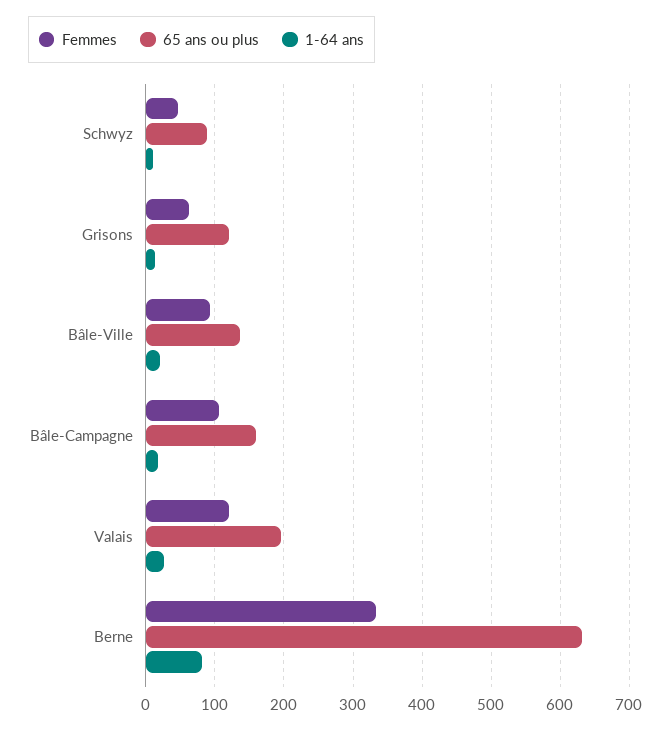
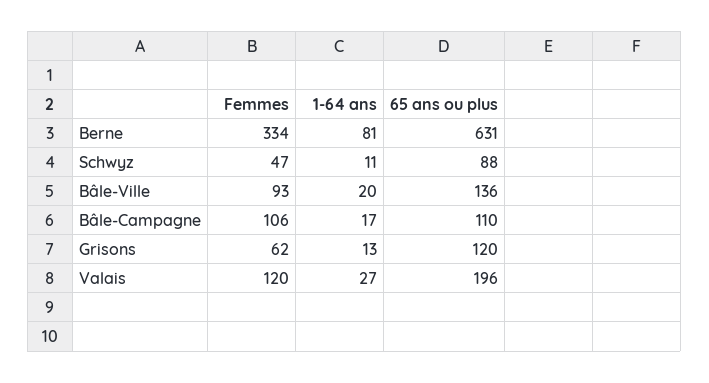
65 ans ou plus, Bâle-Campagne: 160 -> 110

